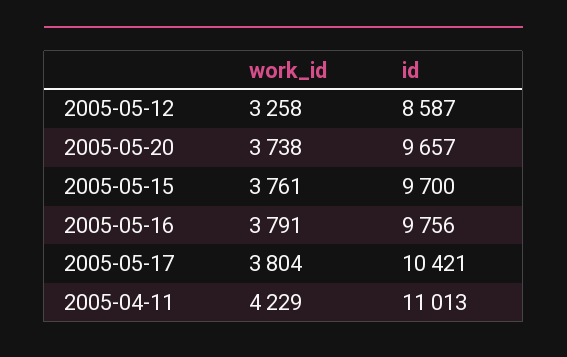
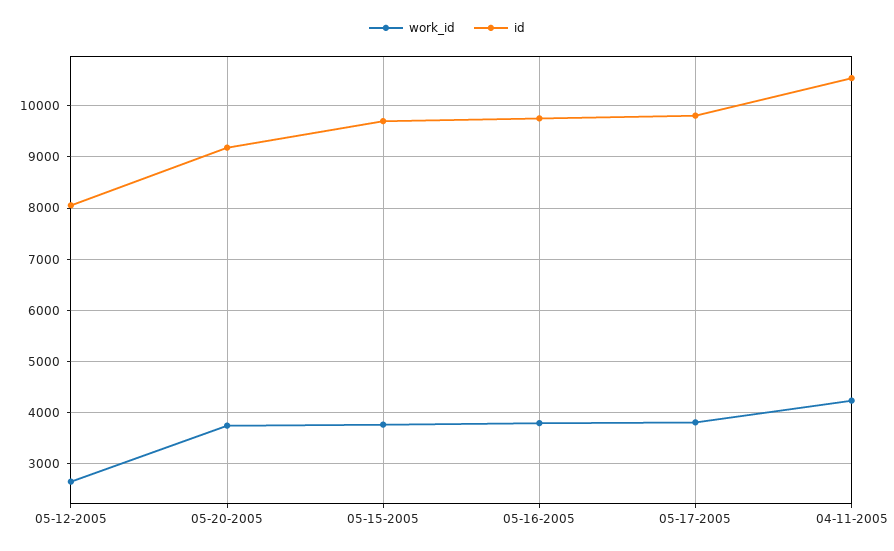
work_id, 2005-05-12: 3258 -> 2600
id, 2005-05-12: 8587 -> 8000
id, 2005-05-20: 9657 -> 9200
id, 2005-05-17: 10421 -> 9800
id, 2005-04-11: 11013 -> 10600

